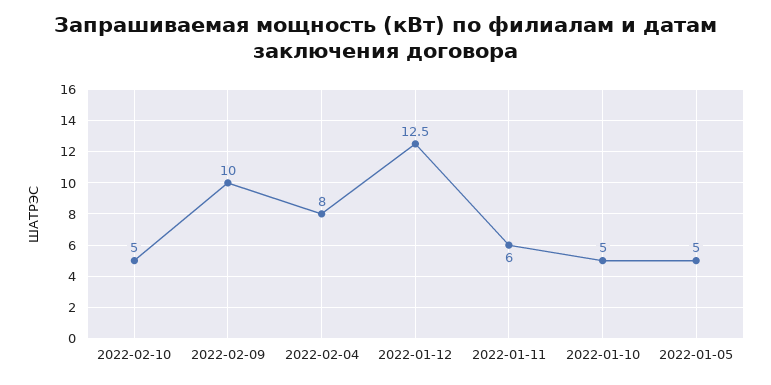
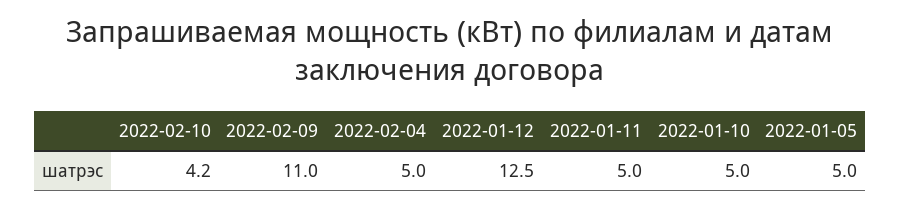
2022-02-10: 5 -> 4.2
2022-02-09: 10 -> 11
2022-02-04: 8 -> 5
2022-01-11: 6 -> 5

